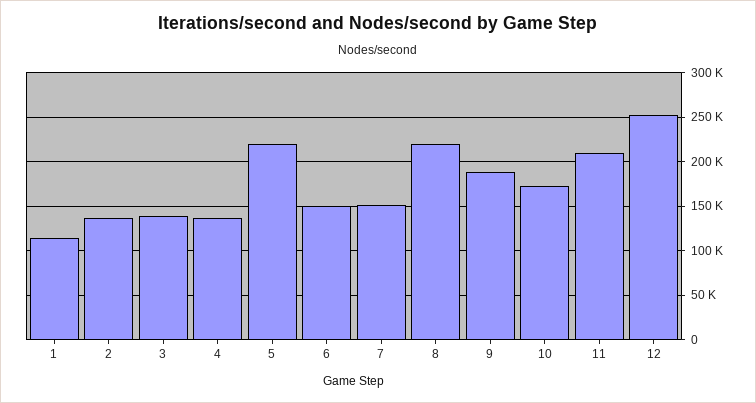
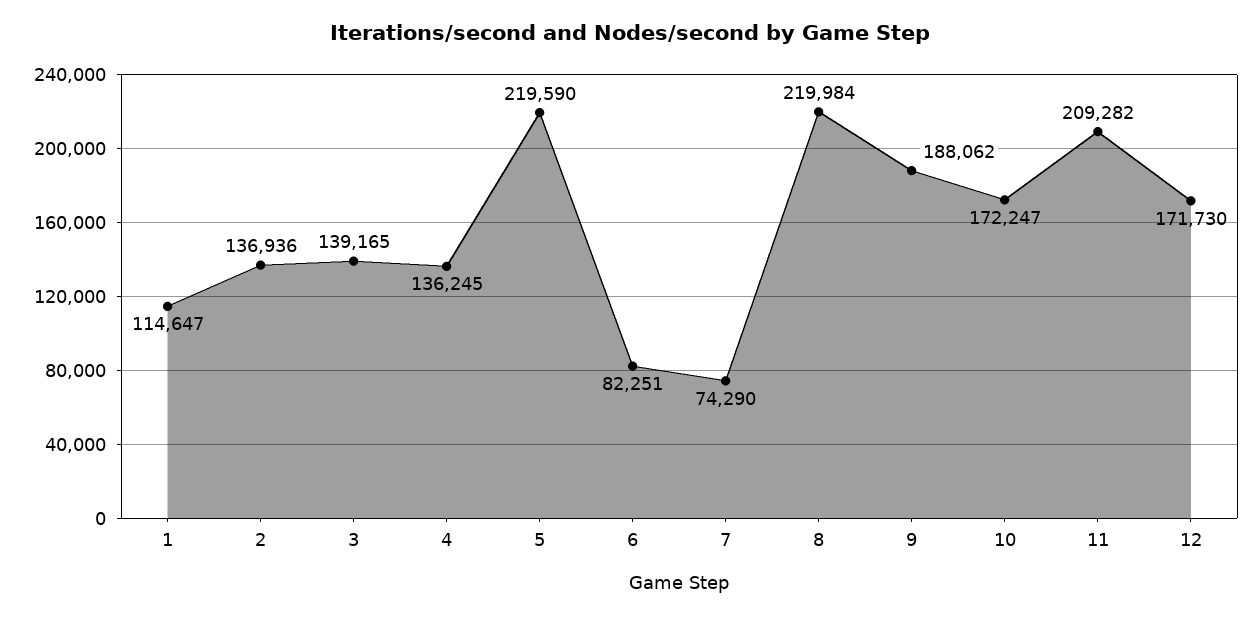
6: 150000 -> 82251
7: 150000 -> 74290
12: 250000 -> 171730

